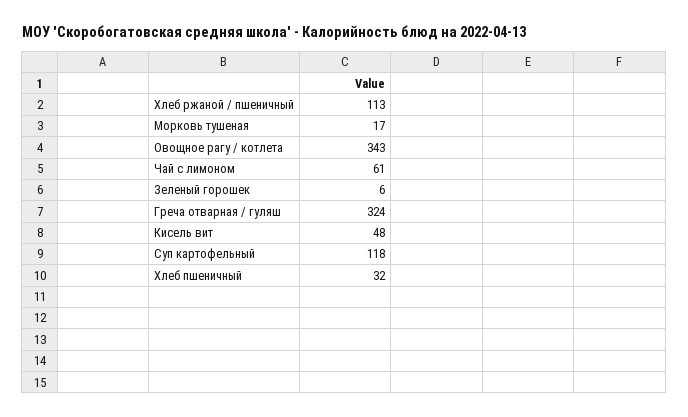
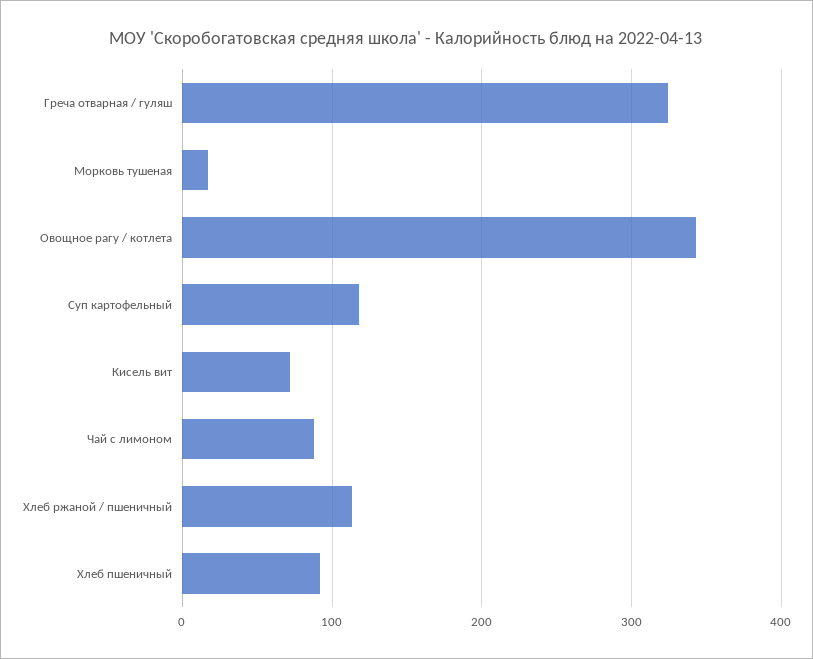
Чай с лимоном: 61 -> 90
Зеленый горошек: 6 -> none
Кисель вит: 48 -> 70
Хлеб пшеничный: 32 -> 90

